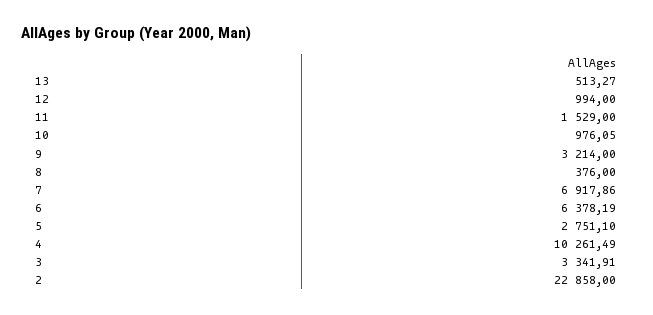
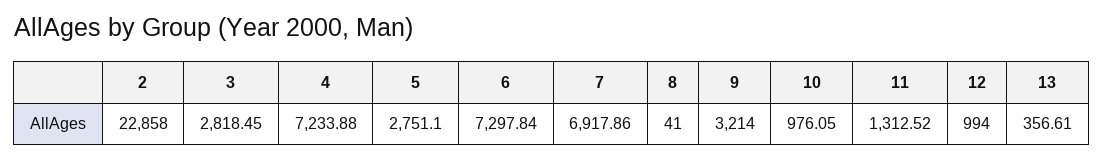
13: 513.27 -> 356.61
11: 1529 -> 1312.52
8: 376 -> 41
6: 6378.19 -> 7297.84
4: 10261.49 -> 7233.88
3: 3341.91 -> 2818.45

